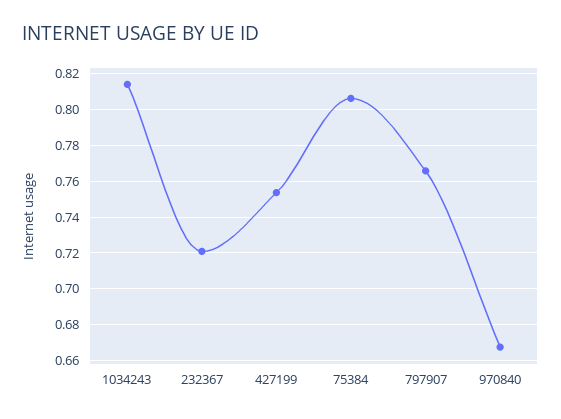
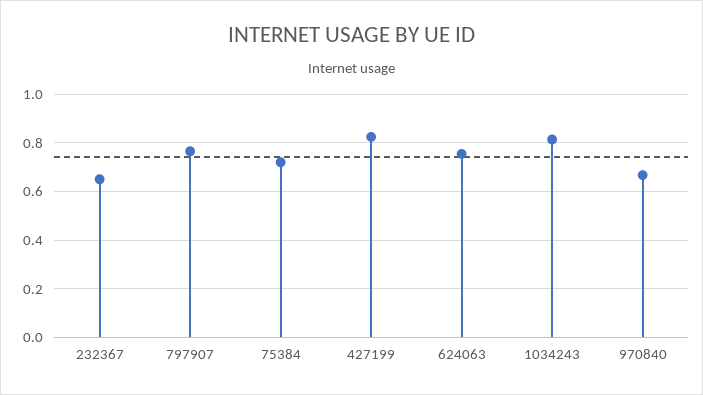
232367: 0.72 -> 0.65
427199: 0.755 -> 0.825
75384: 0.805 -> 0.725
624063: none -> 0.75

